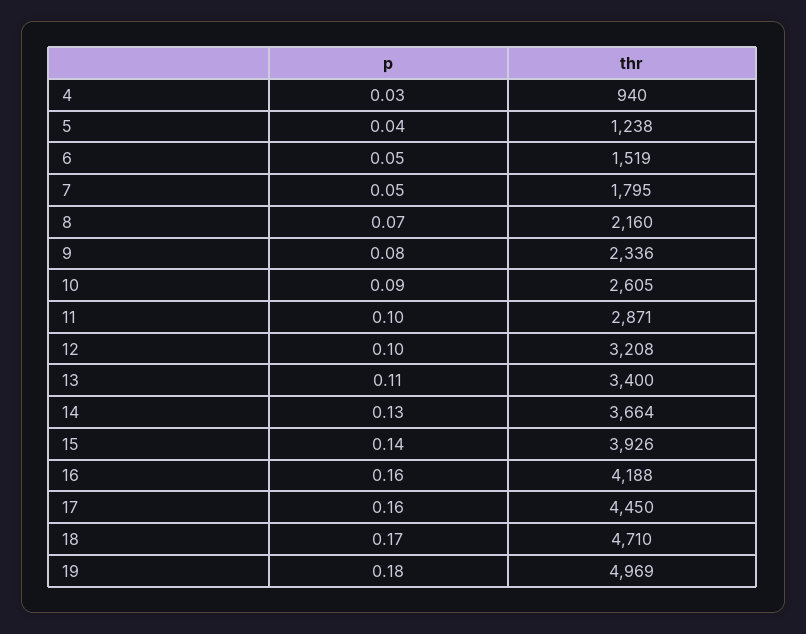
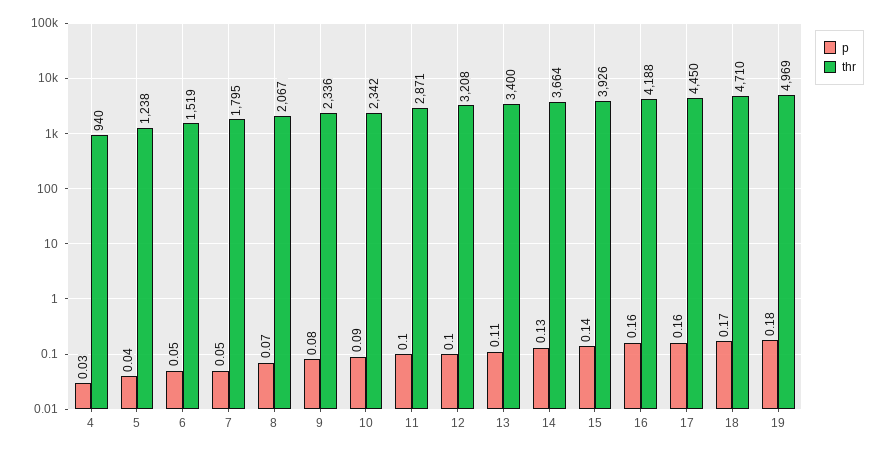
thr, 8: 2160 -> 2067
thr, 10: 2605 -> 2342

